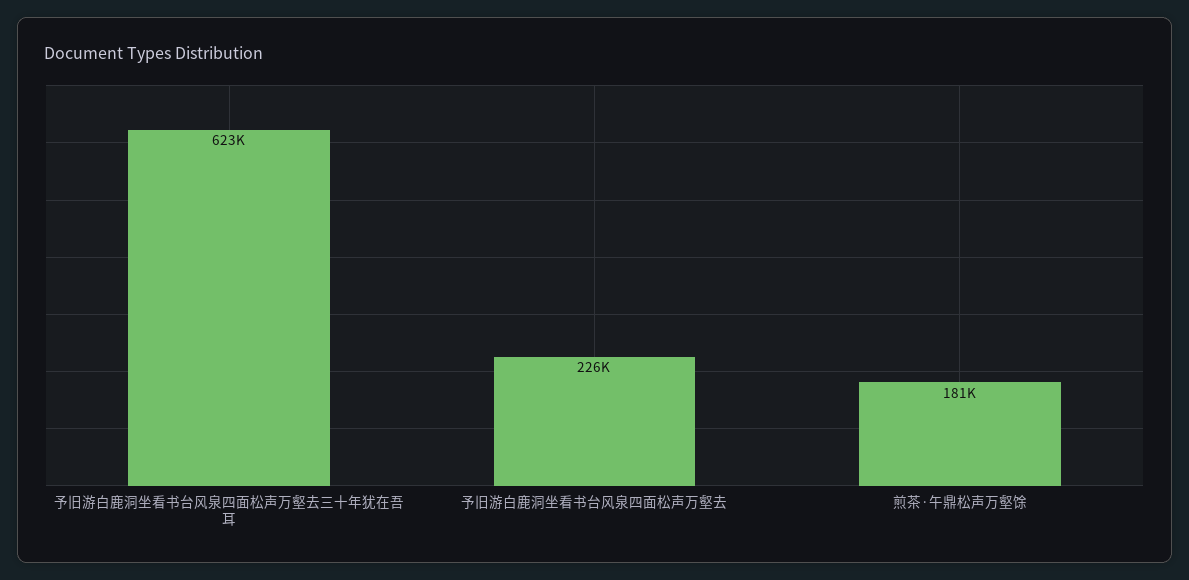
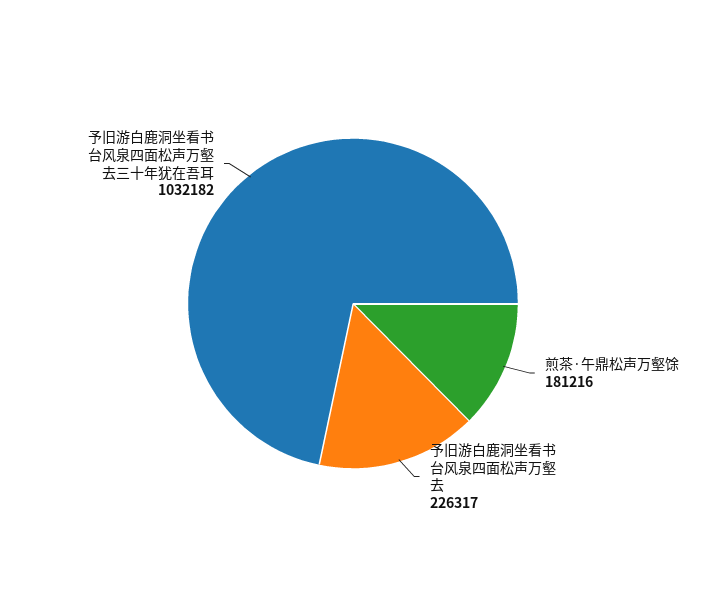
予旧游白鹿洞坐看书台风泉四面松声万壑去三十年犹在吾耳: 623000 -> 1032182

